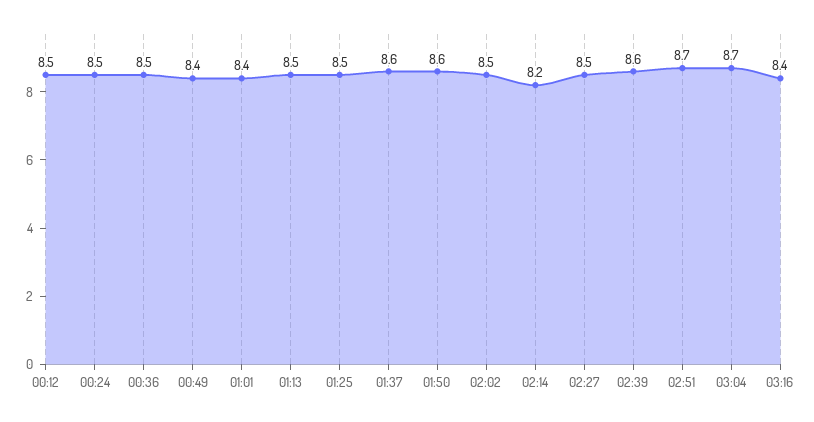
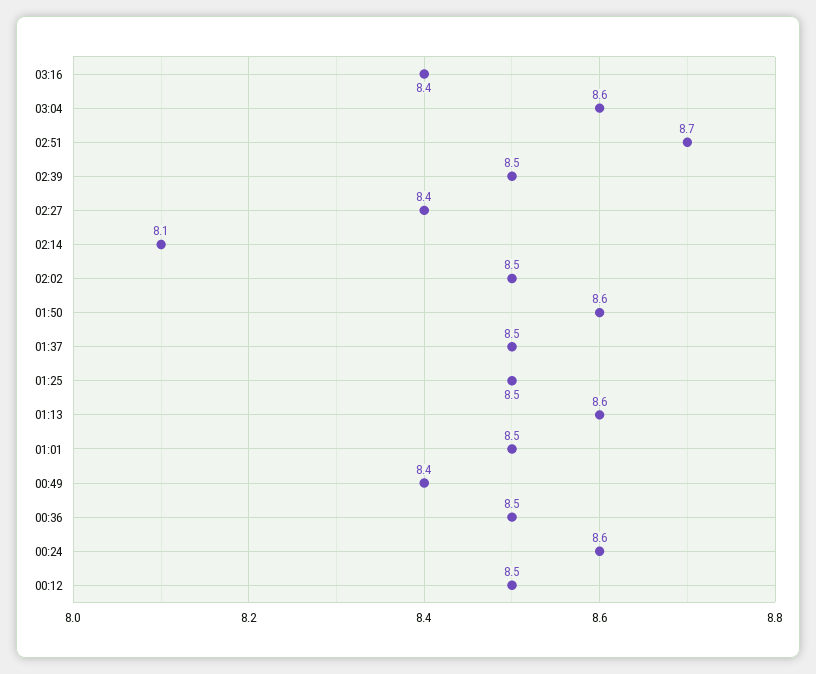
00:24: 8.5 -> 8.6
01:01: 8.4 -> 8.5
01:13: 8.5 -> 8.6
01:37: 8.6 -> 8.5
02:14: 8.2 -> 8.1
02:27: 8.5 -> 8.4
02:39: 8.6 -> 8.5
03:04: 8.7 -> 8.6

